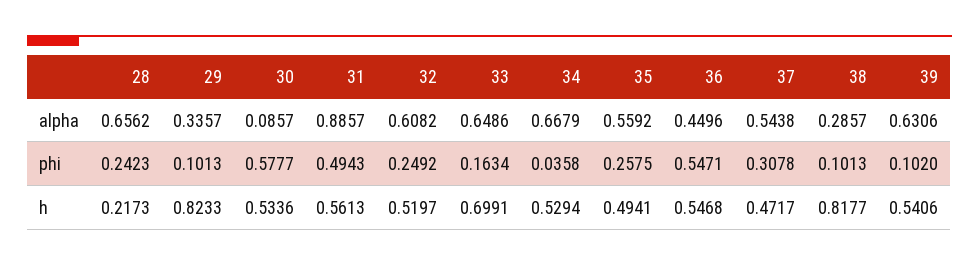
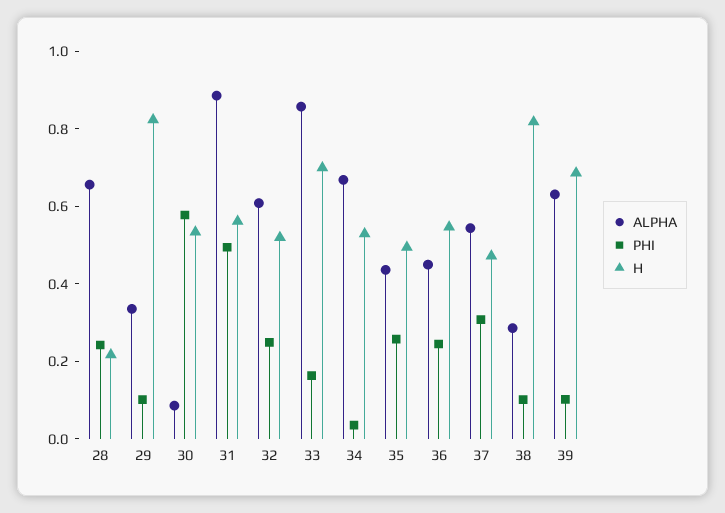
alpha, 33: 0.6486 -> 0.85
alpha, 35: 0.5592 -> 0.45
phi, 36: 0.5471 -> 0.25
h, 39: 0.5406 -> 0.7

